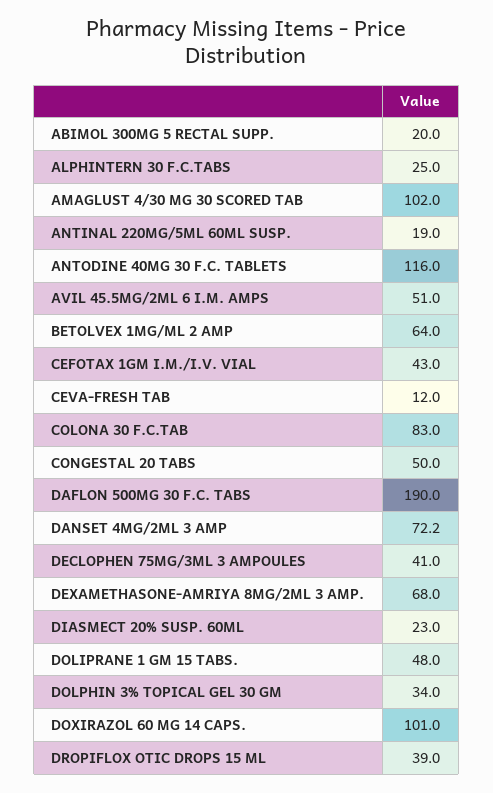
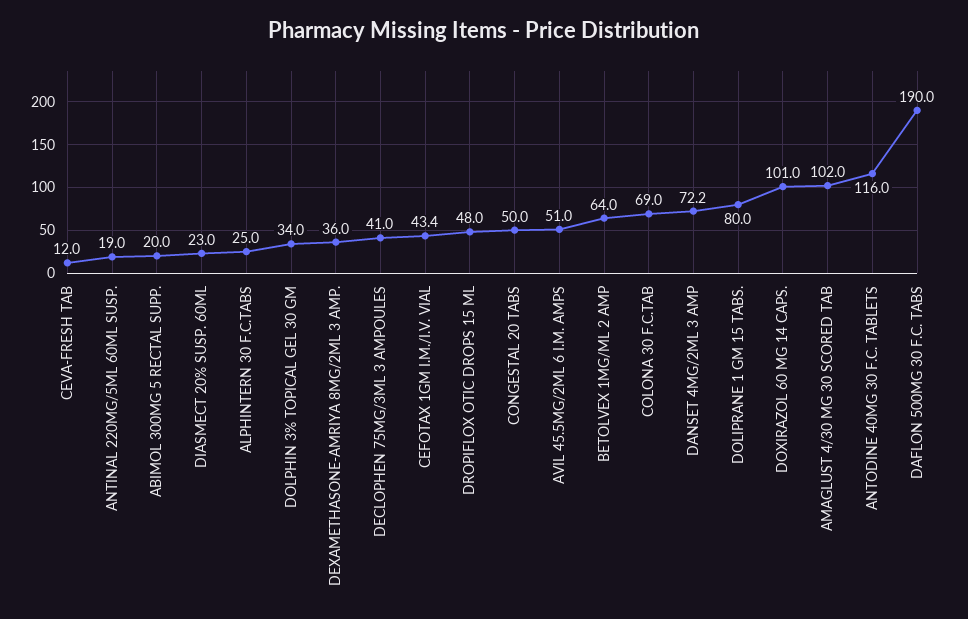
CEFOTAX 1GM I.M./I.V. VIAL: 43 -> 43.4
COLONA 30 F.C.TAB: 83 -> 69
DEXAMETHASONE-AMRIYA 8MG/2ML 3 AMP.: 68 -> 36
DOLIPRANE 1 GM 15 TABS.: 48 -> 80
DROPIFLOX OTIC DROPS 15 ML: 39 -> 48

